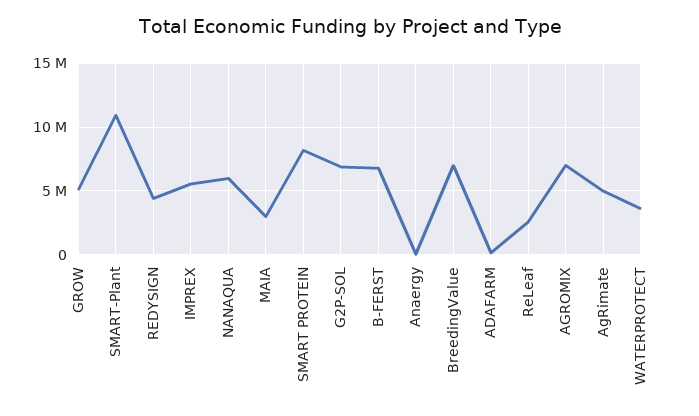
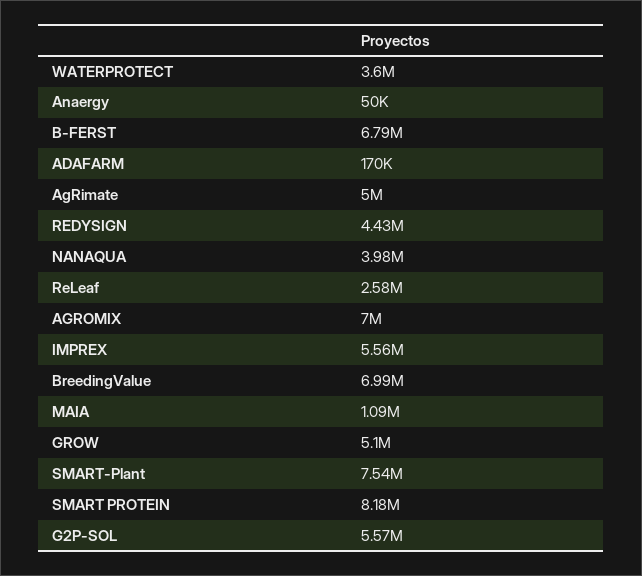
SMART-Plant: 11000000 -> 7540000
NANAQUA: 6000000 -> 3980000
MAIA: 3000000 -> 1090000
G2P-SOL: 7000000 -> 5570000

